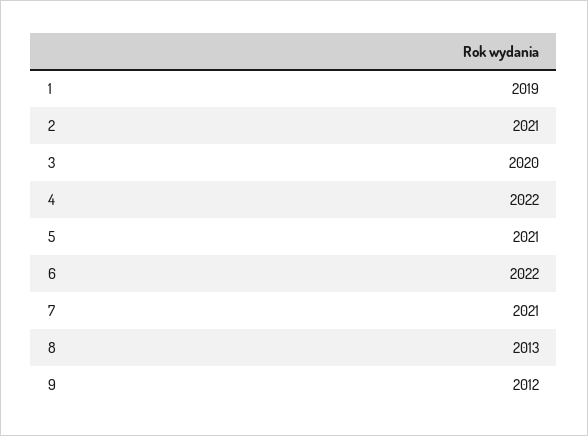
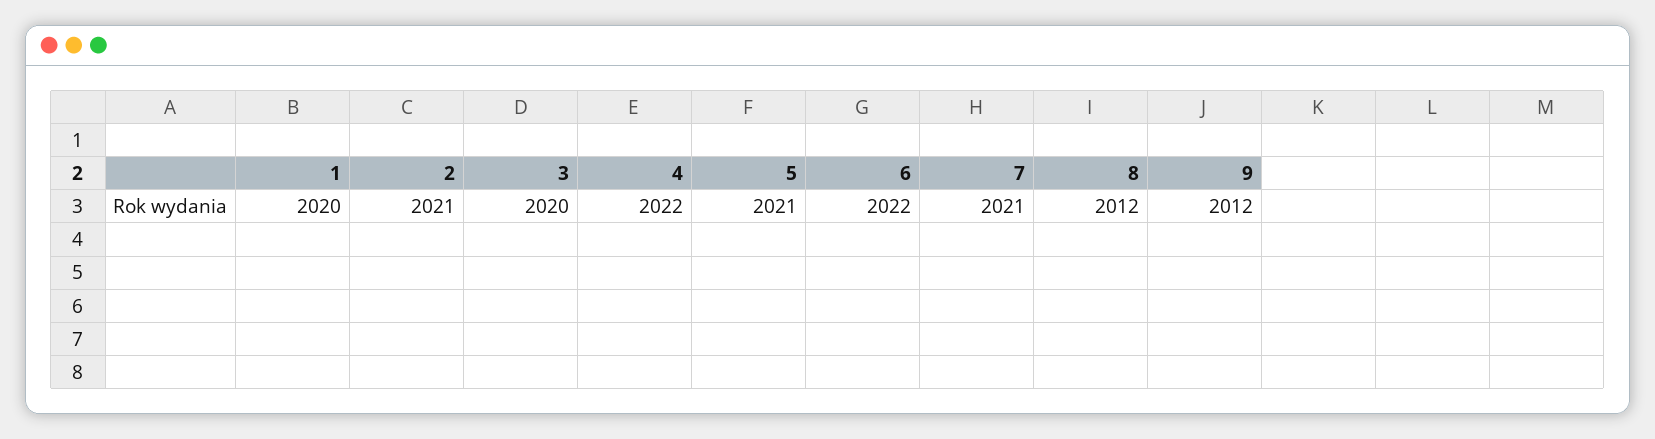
1: 2019 -> 2020
8: 2013 -> 2012

